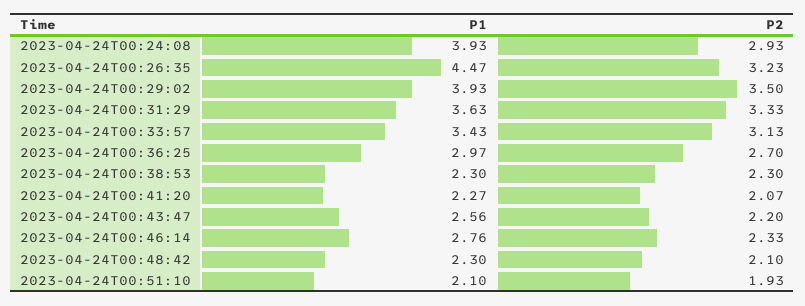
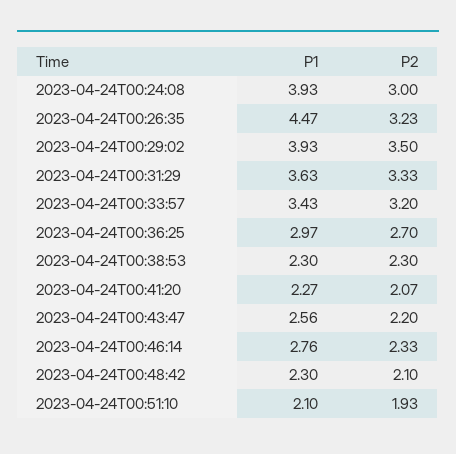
P2, 2023-04-24T00:24:08: 2.93 -> 3
P2, 2023-04-24T00:33:57: 3.13 -> 3.2

